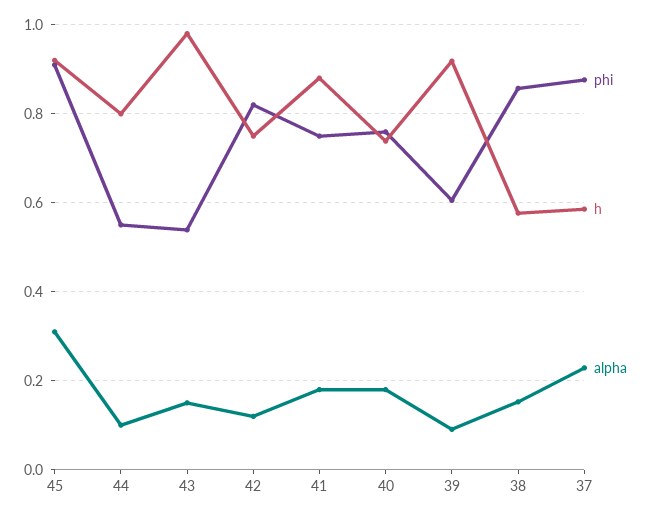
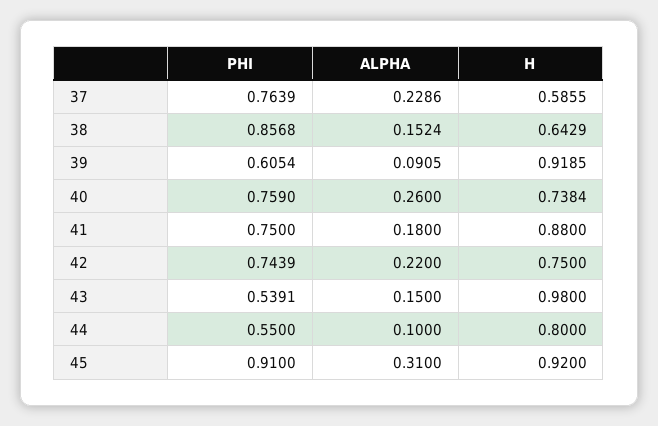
phi, 42: 0.82 -> 0.7439
alpha, 42: 0.12 -> 0.22
alpha, 40: 0.18 -> 0.26
h, 38: 0.58 -> 0.6429
phi, 37: 0.88 -> 0.7639

